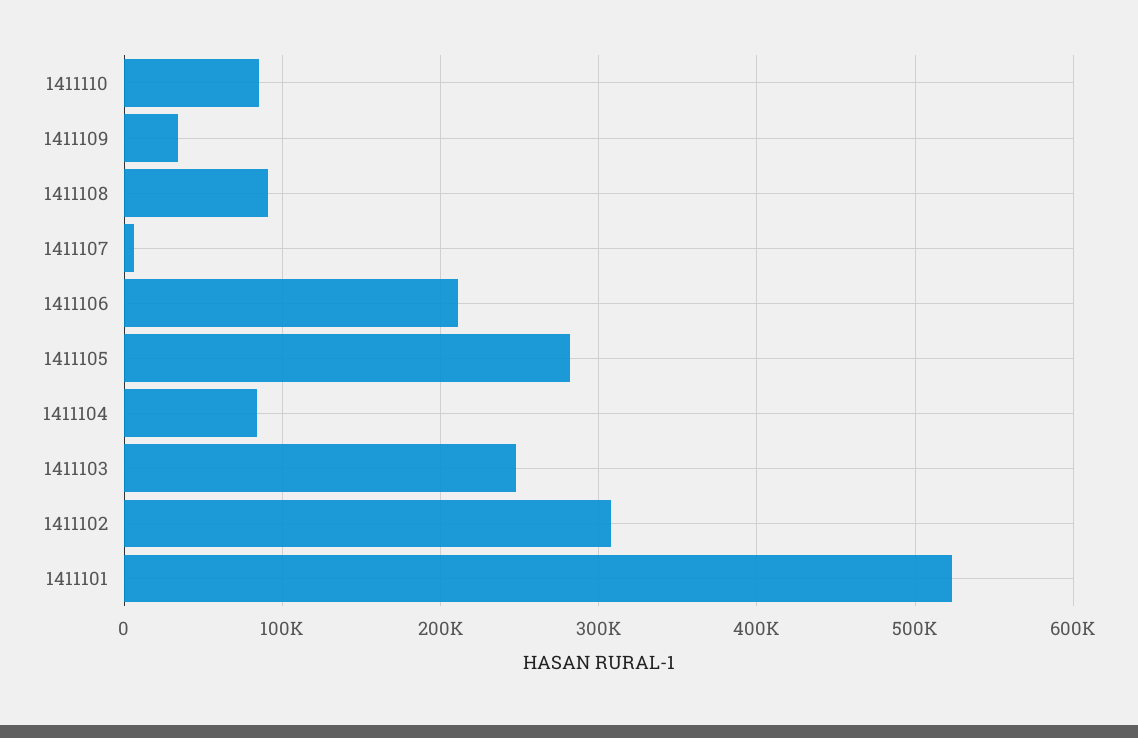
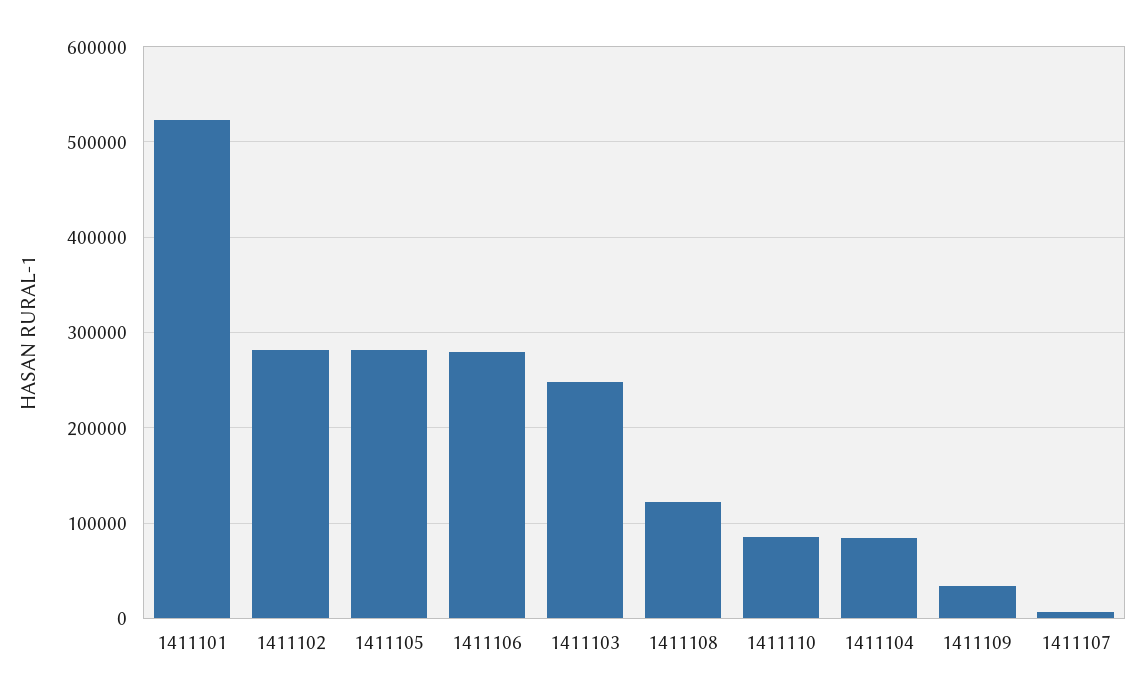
1411108: 90000 -> 120000
1411106: 210000 -> 280000
1411102: 310000 -> 280000

